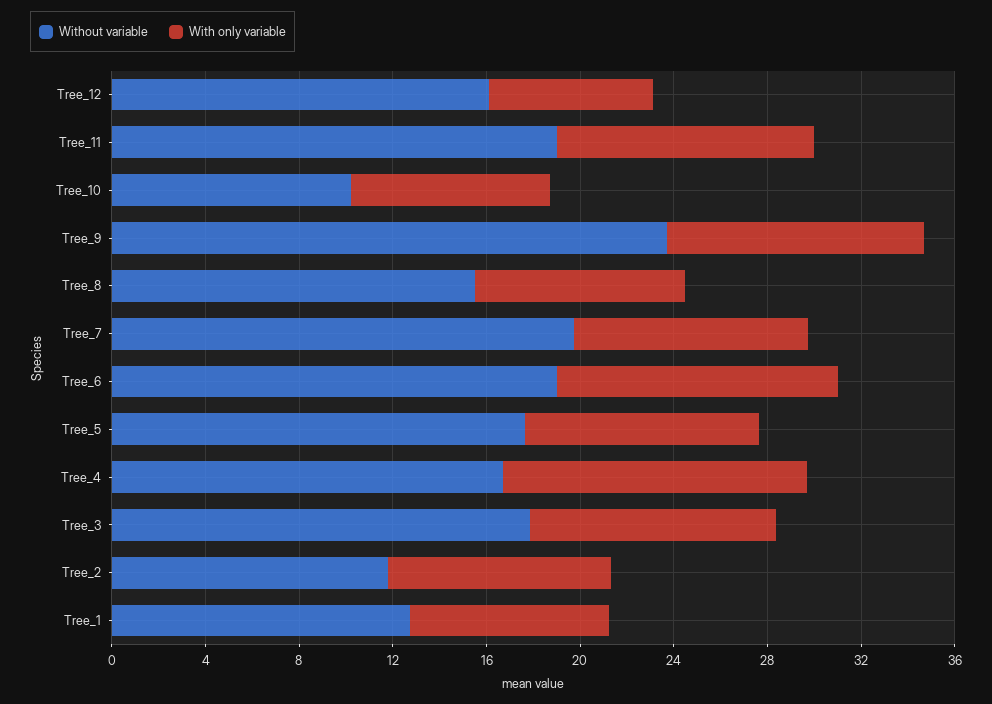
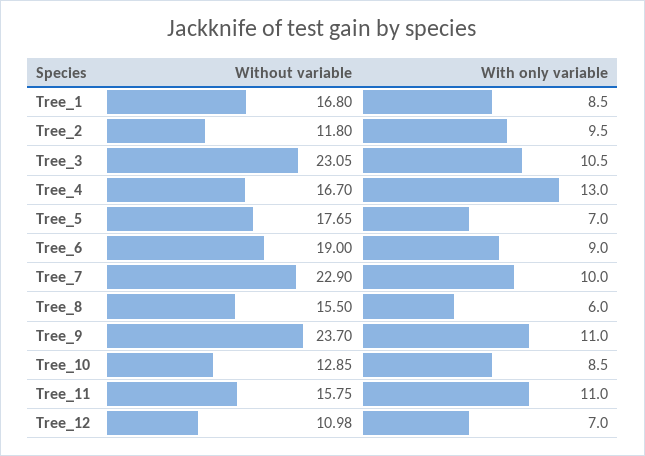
Without variable, Tree_12: 16 -> 10.98
Without variable, Tree_11: 19 -> 15.75
Without variable, Tree_10: 10 -> 12.85
With only variable, Tree_8: 9 -> 6
Without variable, Tree_7: 20 -> 22.9
With only variable, Tree_6: 12 -> 9
With only variable, Tree_5: 10 -> 7
Without variable, Tree_3: 18 -> 23.05
Without variable, Tree_1: 13 -> 16.8

